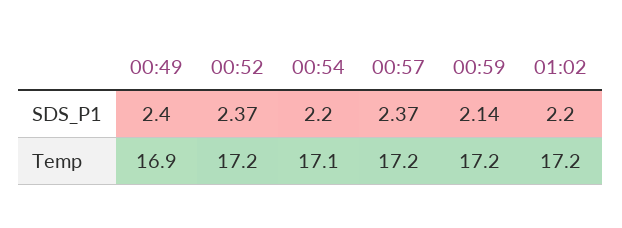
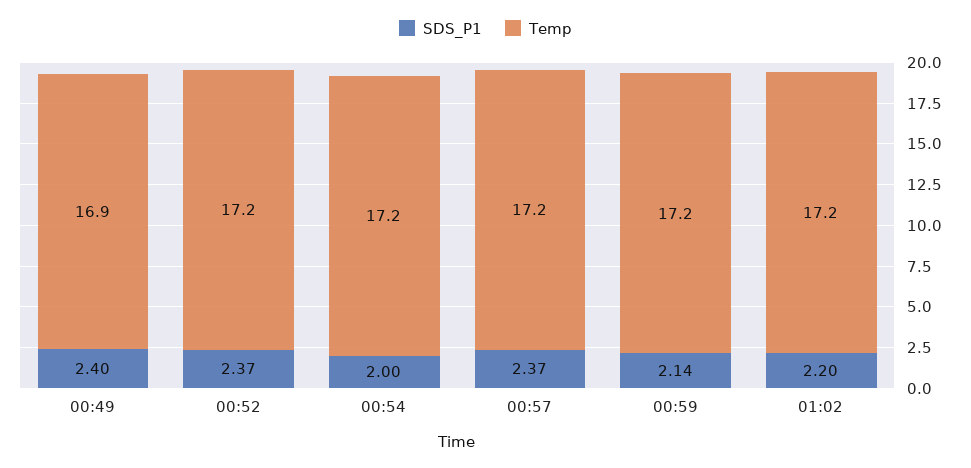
SDS_P1, 00:54: 2.2 -> 2
Temp, 00:54: 17.1 -> 17.2

